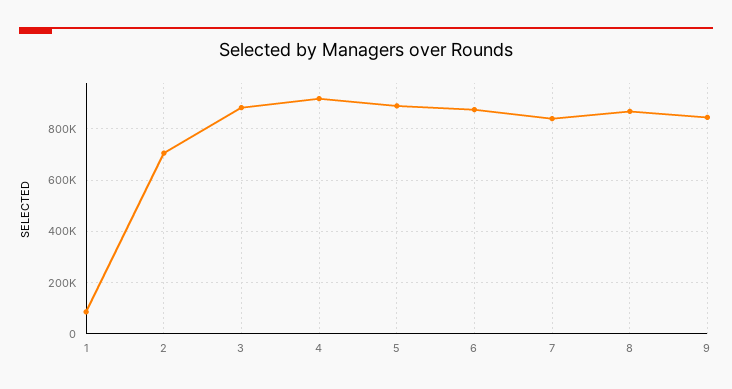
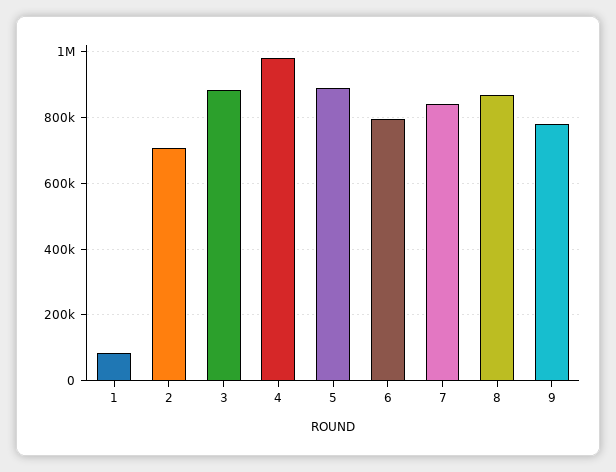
4: 925000 -> 980000
6: 875000 -> 800000
9: 850000 -> 780000

